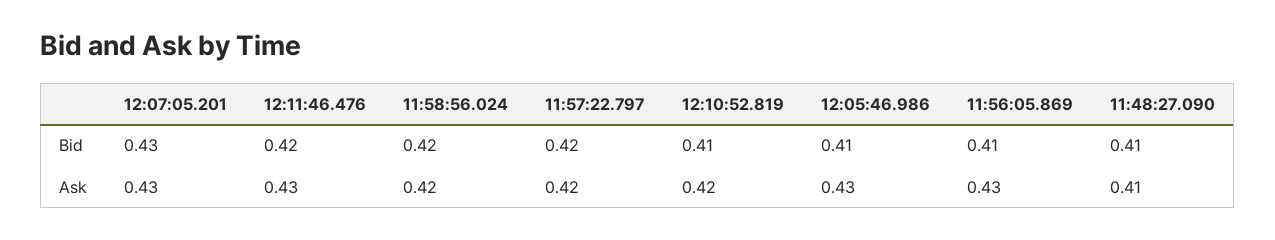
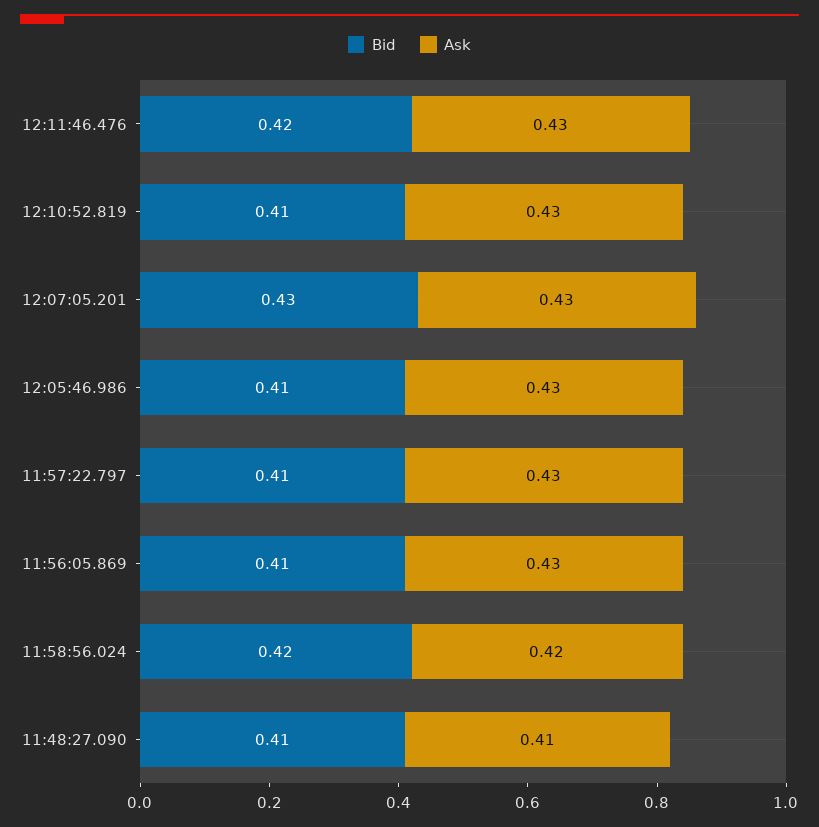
Bid, 11:57:22.797: 0.42 -> 0.41
Ask, 11:57:22.797: 0.42 -> 0.43
Ask, 12:10:52.819: 0.42 -> 0.43

